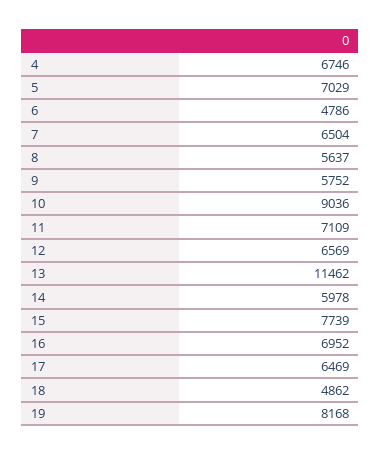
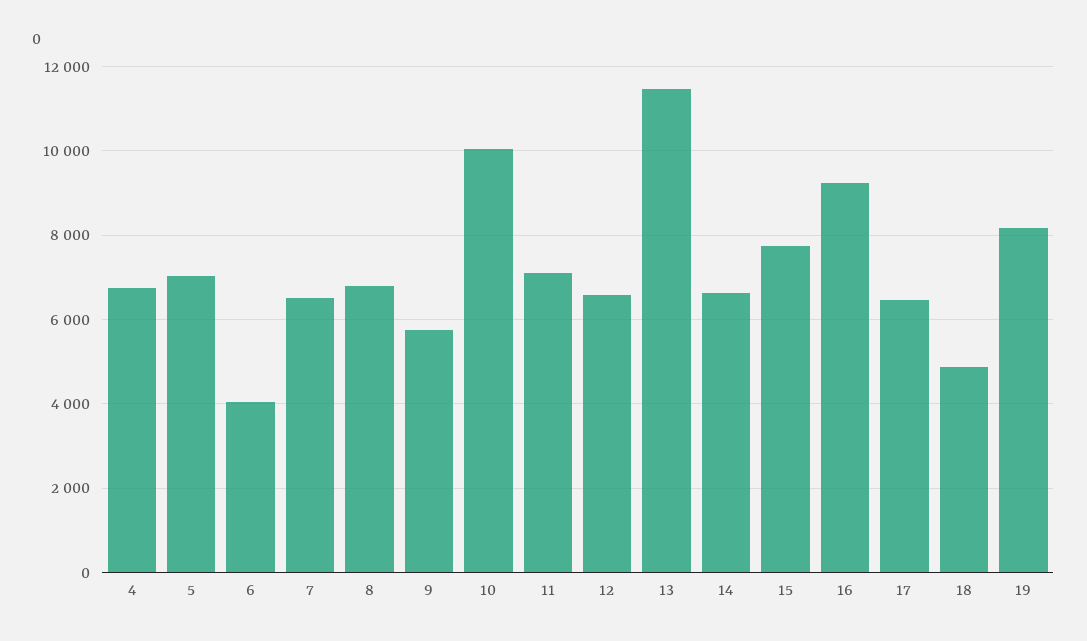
6: 4786 -> 4000
8: 5637 -> 6800
10: 9036 -> 10000
14: 5978 -> 6600
16: 6952 -> 9200

